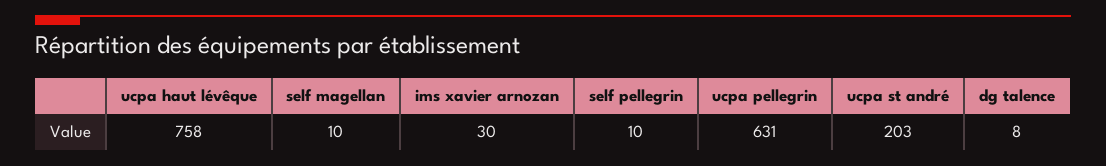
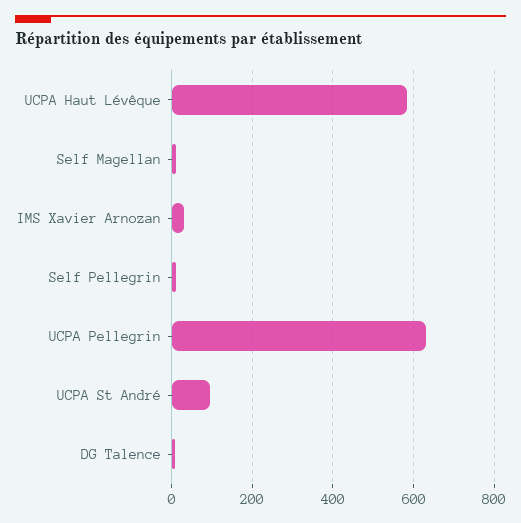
ucpa haut lévêque: 758 -> 580
ucpa st andré: 203 -> 100

